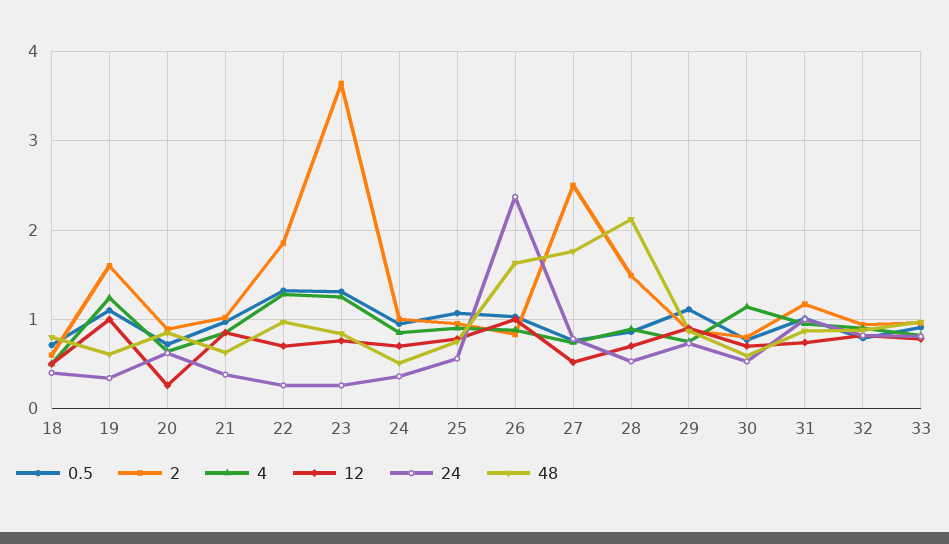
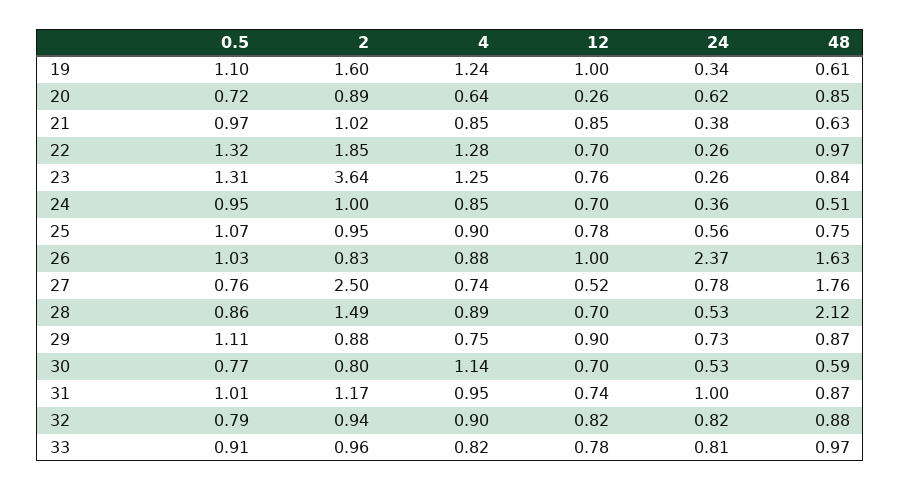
0.5, 18: 0.7 -> none
2, 18: 0.6 -> none
4, 18: 0.5 -> none
12, 18: 0.5 -> none
24, 18: 0.4 -> none
48, 18: 0.8 -> none

